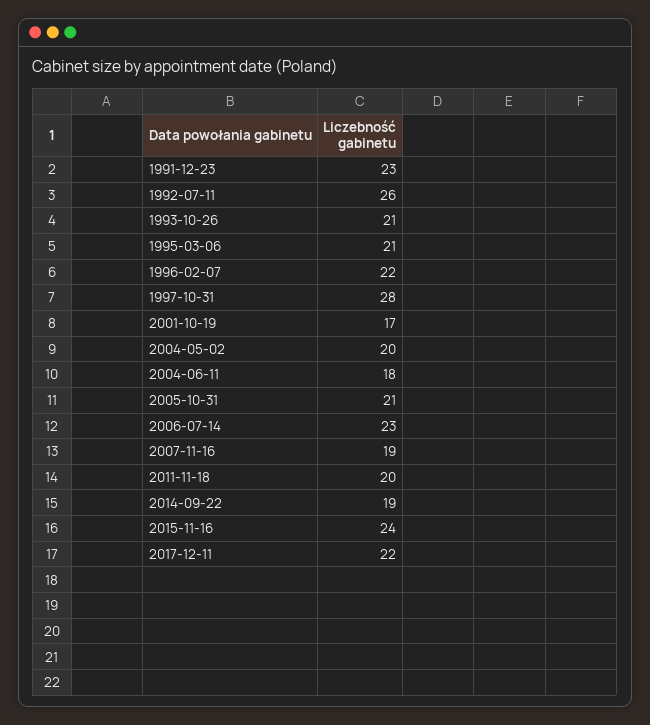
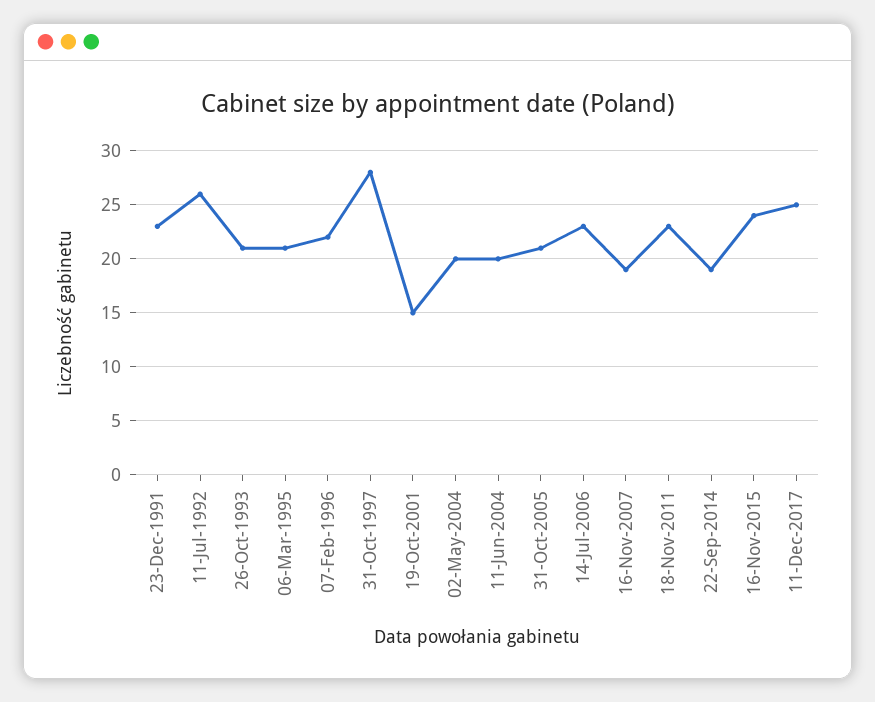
2001-10-19: 17 -> 15
2004-06-11: 18 -> 20
2011-11-18: 20 -> 23
2017-12-11: 22 -> 25

